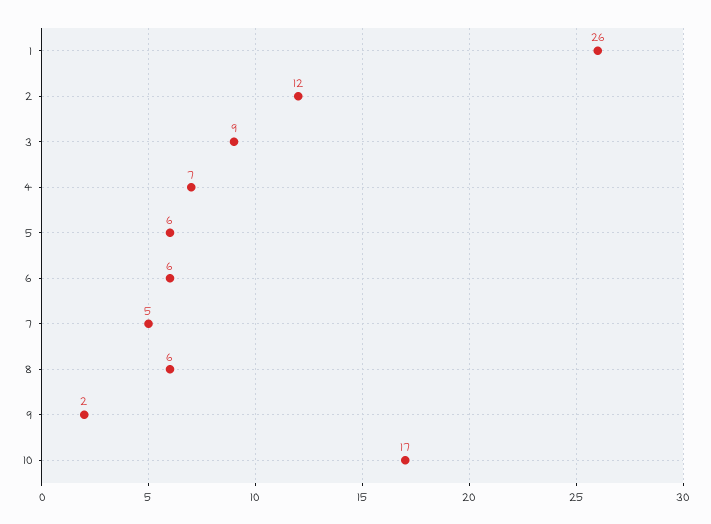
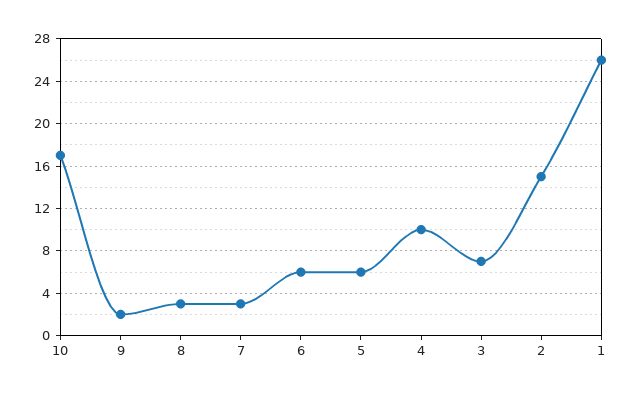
2: 12 -> 15
3: 9 -> 7
4: 7 -> 10
7: 5 -> 3
8: 6 -> 3

